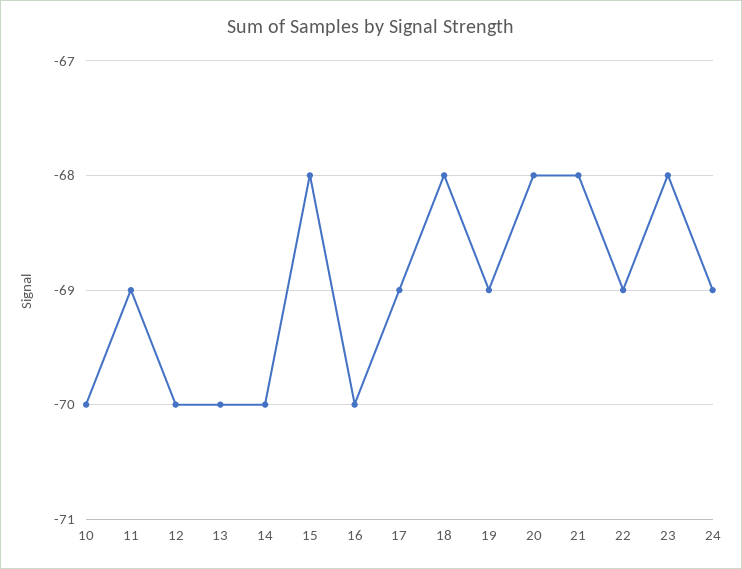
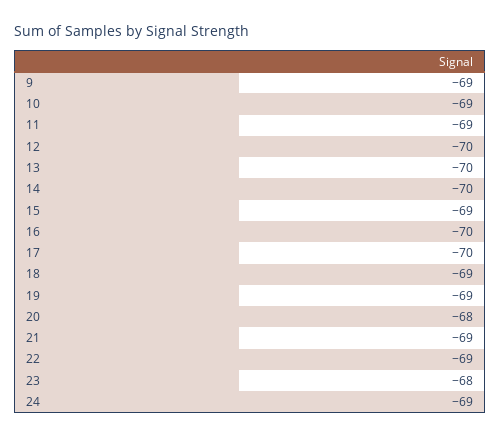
10: -70 -> -69
15: -68 -> -69
17: -69 -> -70
18: -68 -> -69
21: -68 -> -69
9: none -> -69

